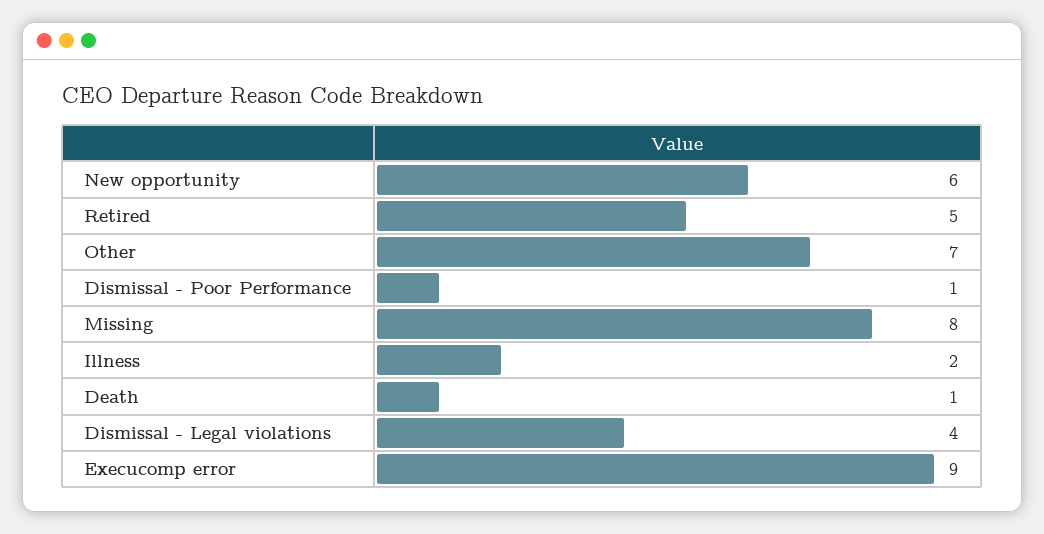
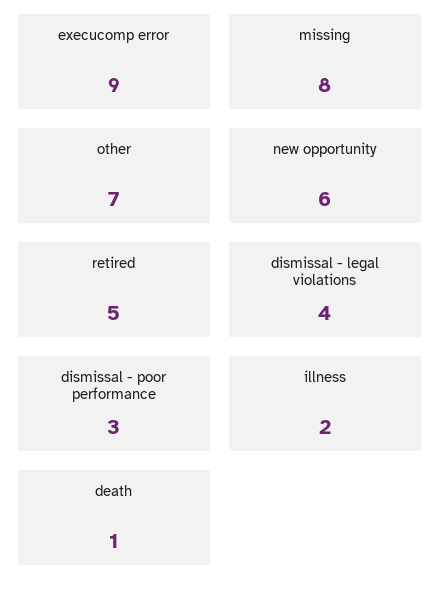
Dismissal - Poor Performance: 1 -> 3

